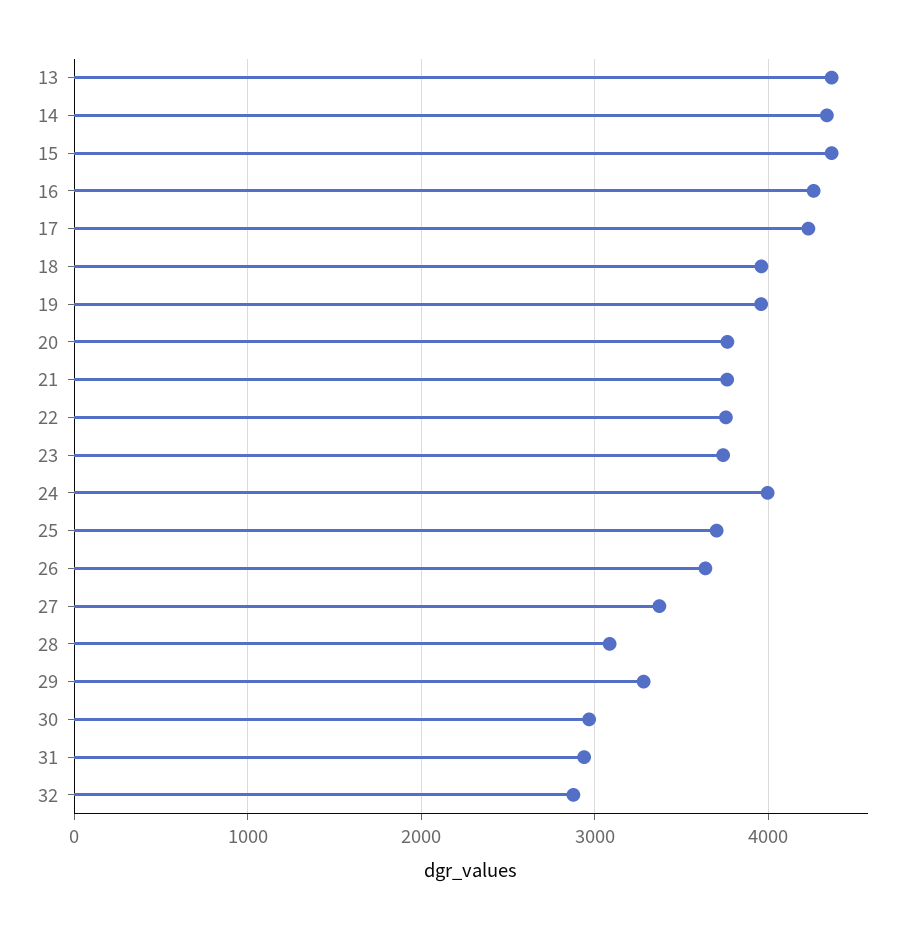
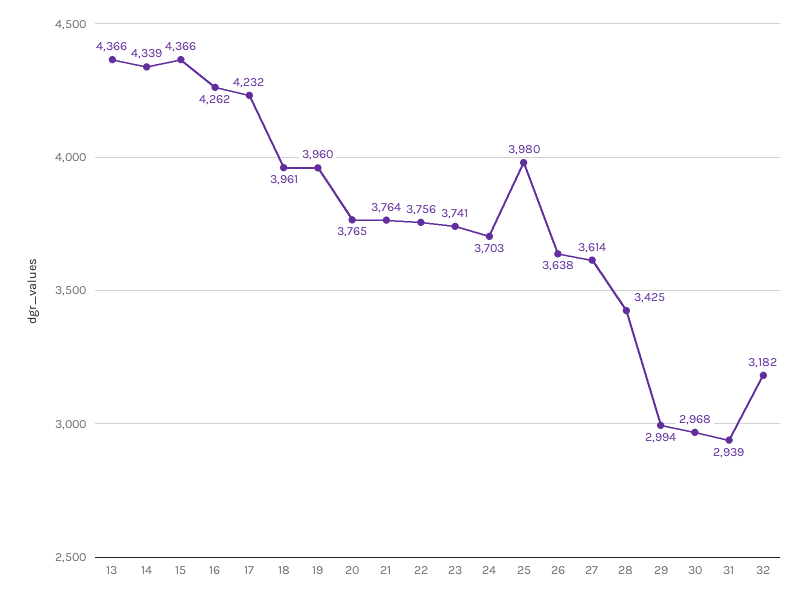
24: 4000 -> 3703
25: 3700 -> 3980
27: 3400 -> 3614
28: 3100 -> 3425
29: 3300 -> 2994
32: 2900 -> 3182

